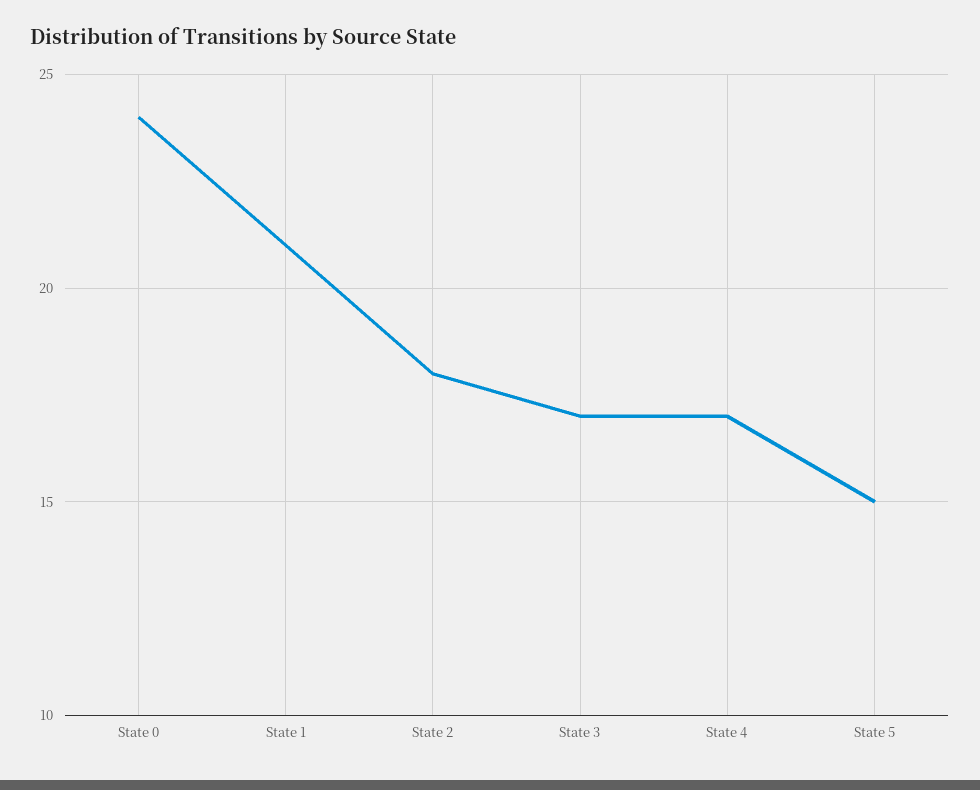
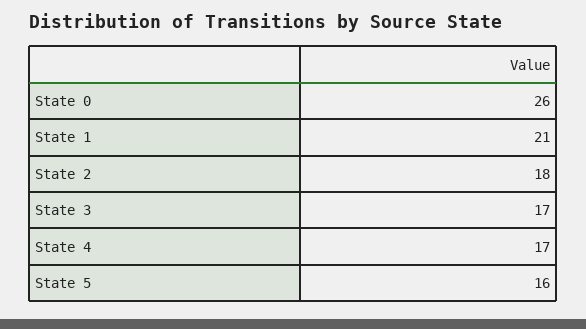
State 0: 24 -> 26
State 5: 15 -> 16

